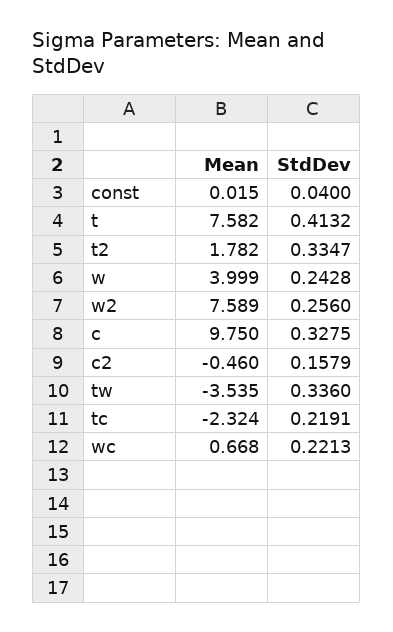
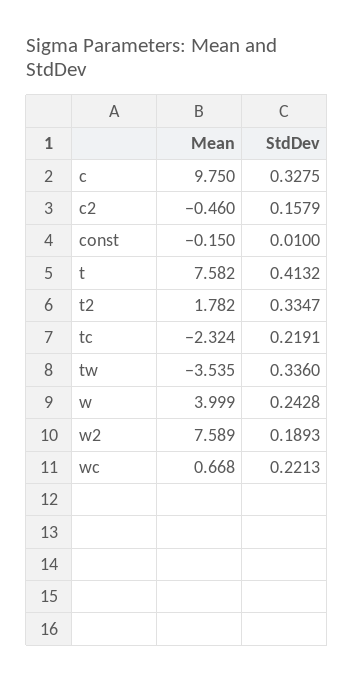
Mean, const: 0.015 -> -0.15
StdDev, const: 0.04 -> 0.01
StdDev, w2: 0.256 -> 0.1893

